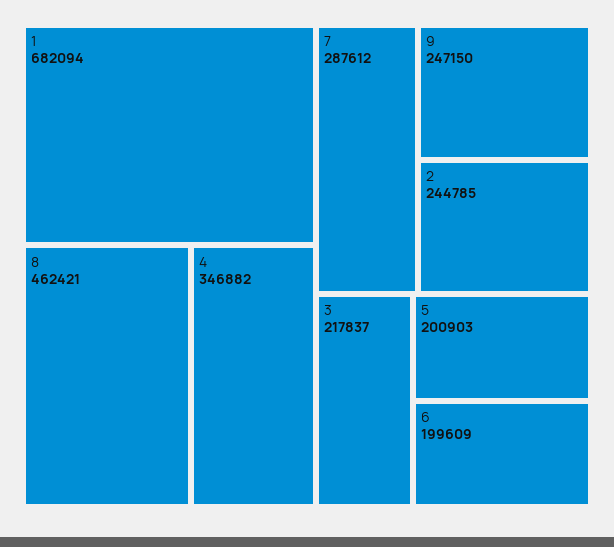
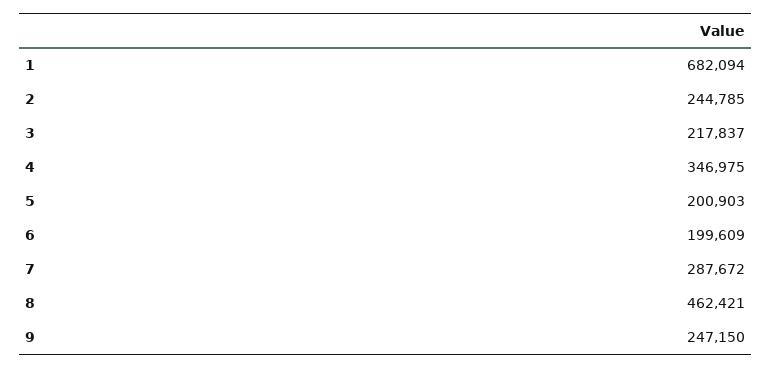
4: 346882 -> 346975
7: 287612 -> 287672

